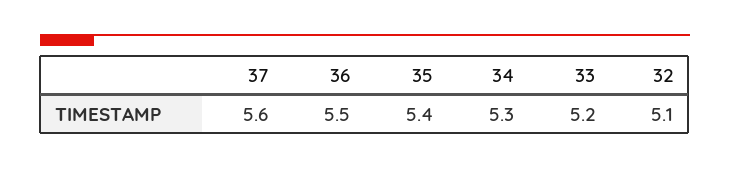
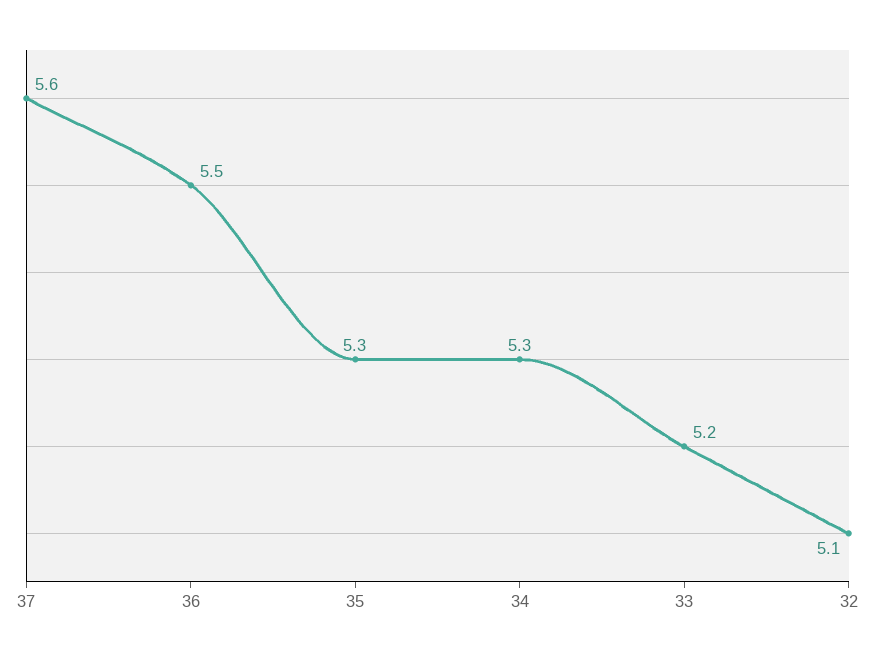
35: 5.4 -> 5.3

